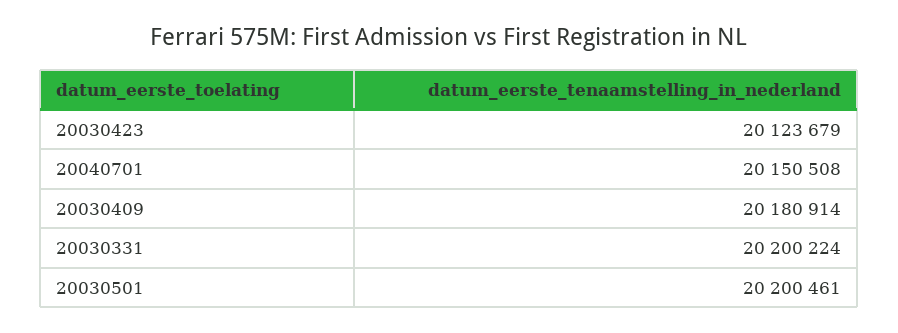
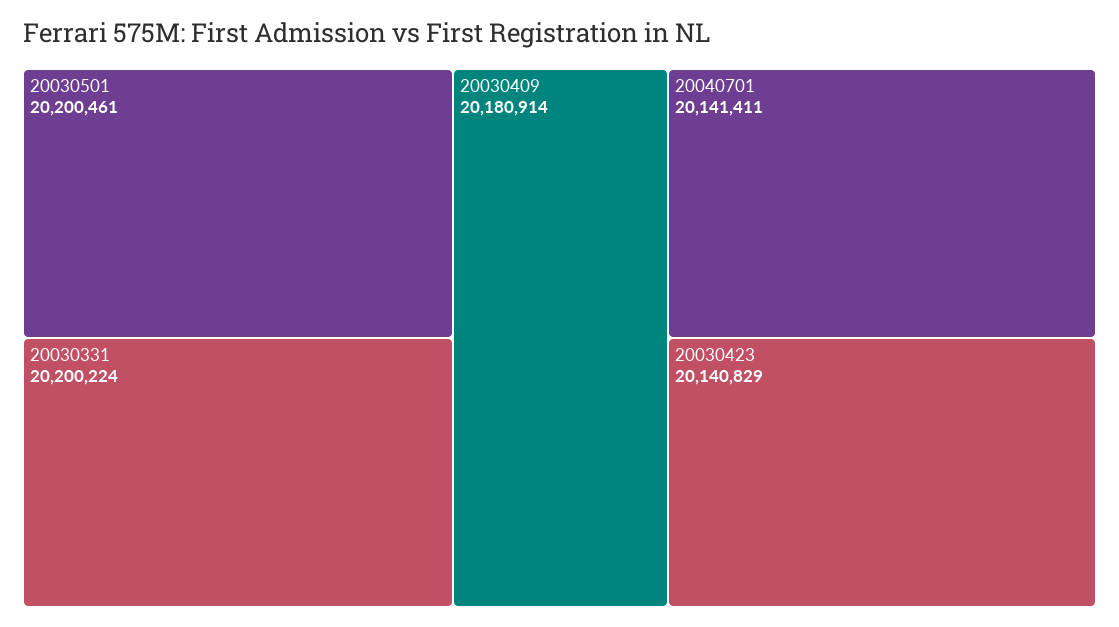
20030423: 20123679 -> 20140829
20040701: 20150508 -> 20141411

